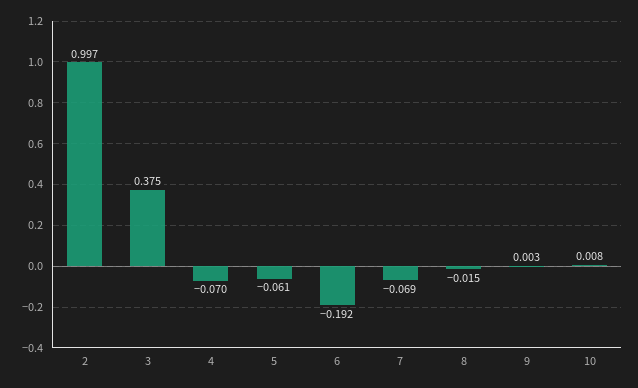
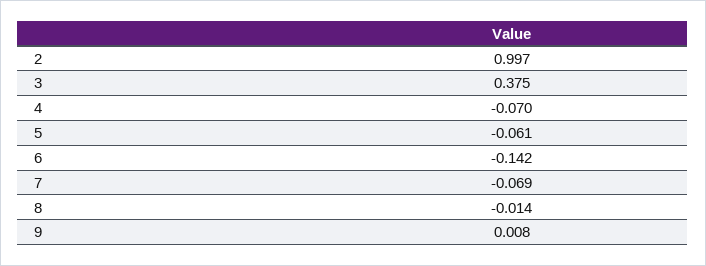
6: -0.192 -> -0.142
8: -0.015 -> -0.014
9: 0.003 -> 0.008
10: 0.008 -> none

